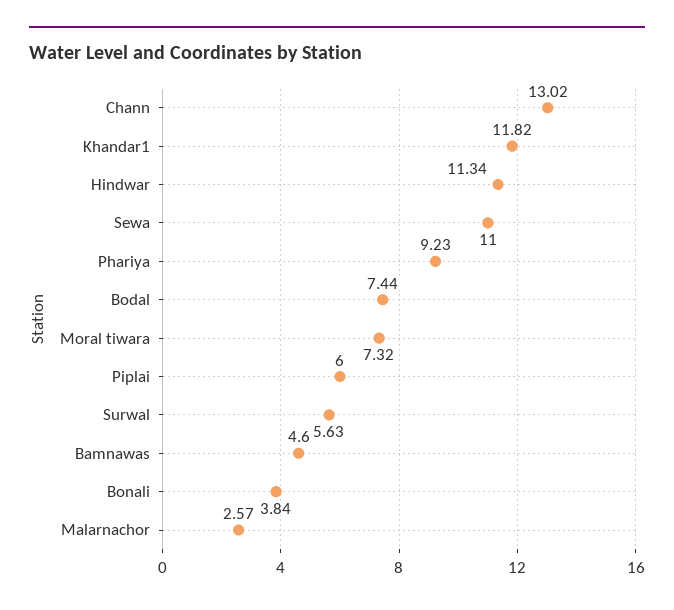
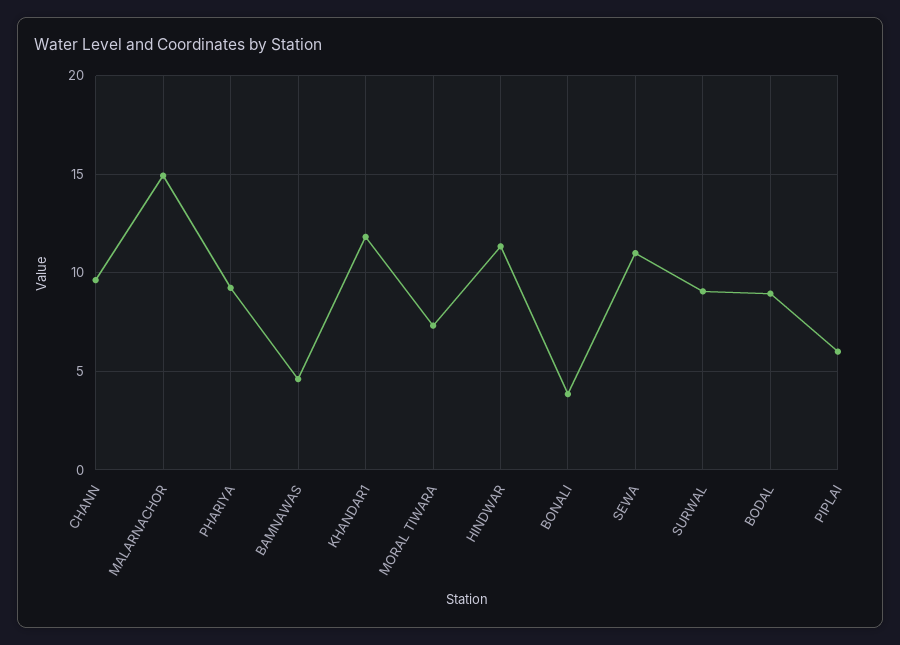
Chann: 13.02 -> 9.5
Bodal: 7.44 -> 9
Surwal: 5.63 -> 9
Malarnachor: 2.57 -> 15

